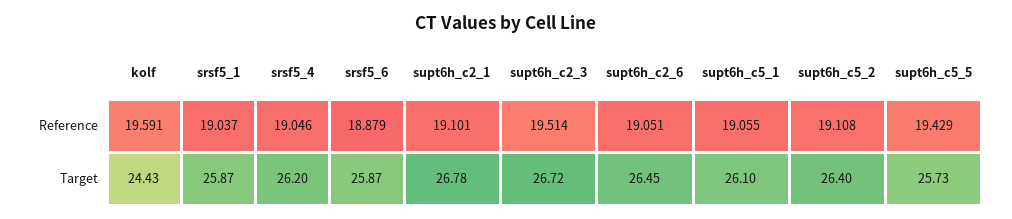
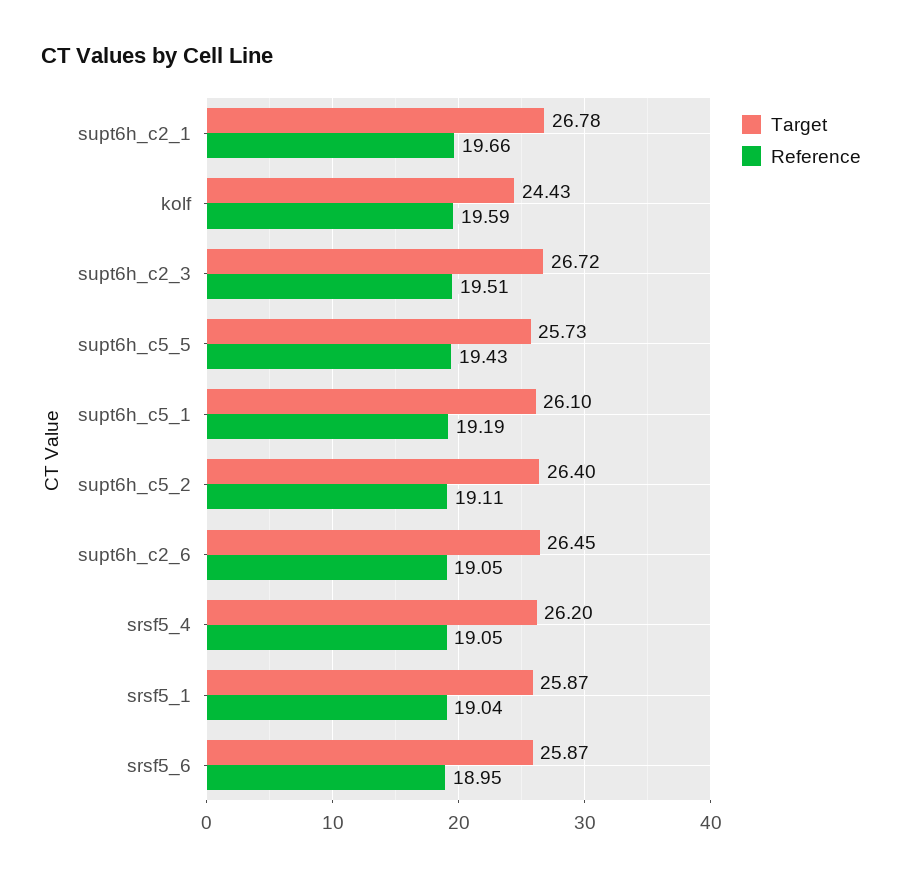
Reference, srsf5_6: 18.879 -> 18.95
Reference, supt6h_c2_1: 19.101 -> 19.66
Reference, supt6h_c5_1: 19.055 -> 19.19

